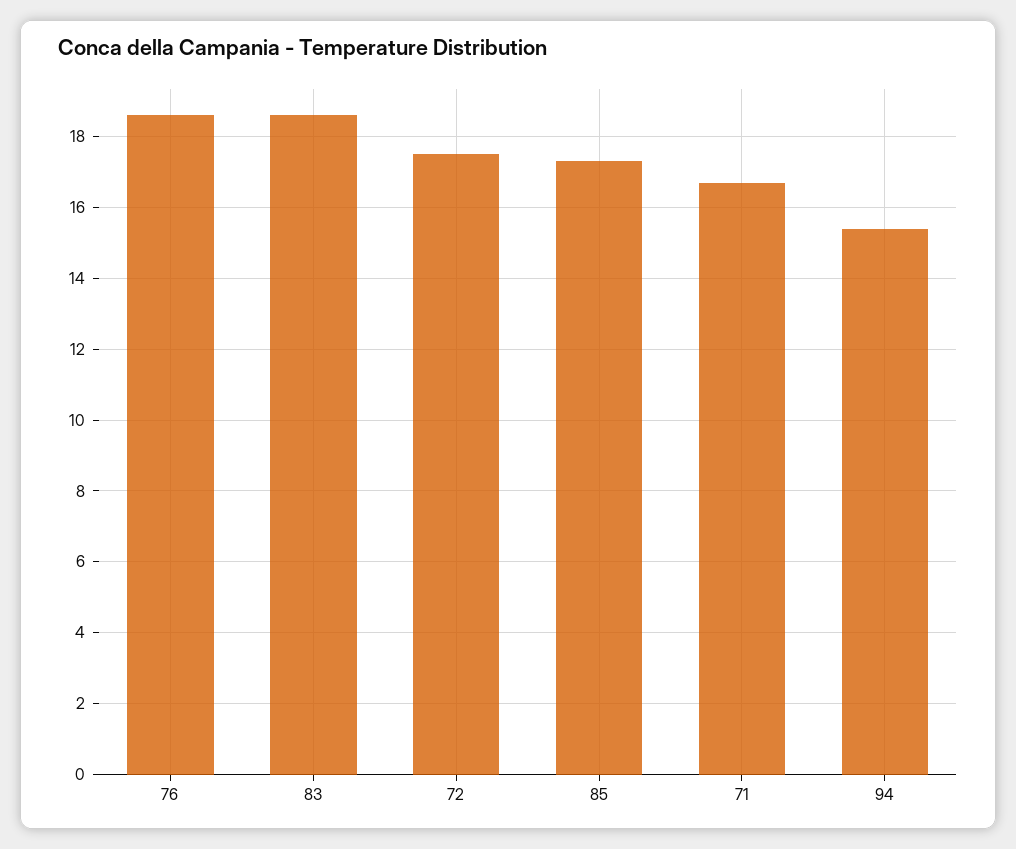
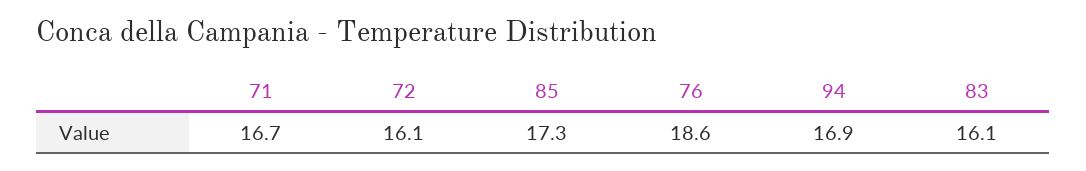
83: 18.5 -> 16.1
72: 17.5 -> 16.1
94: 15.5 -> 16.9

